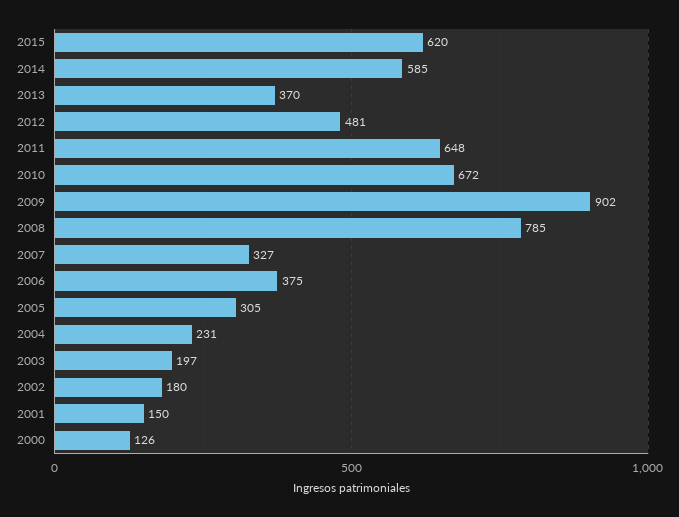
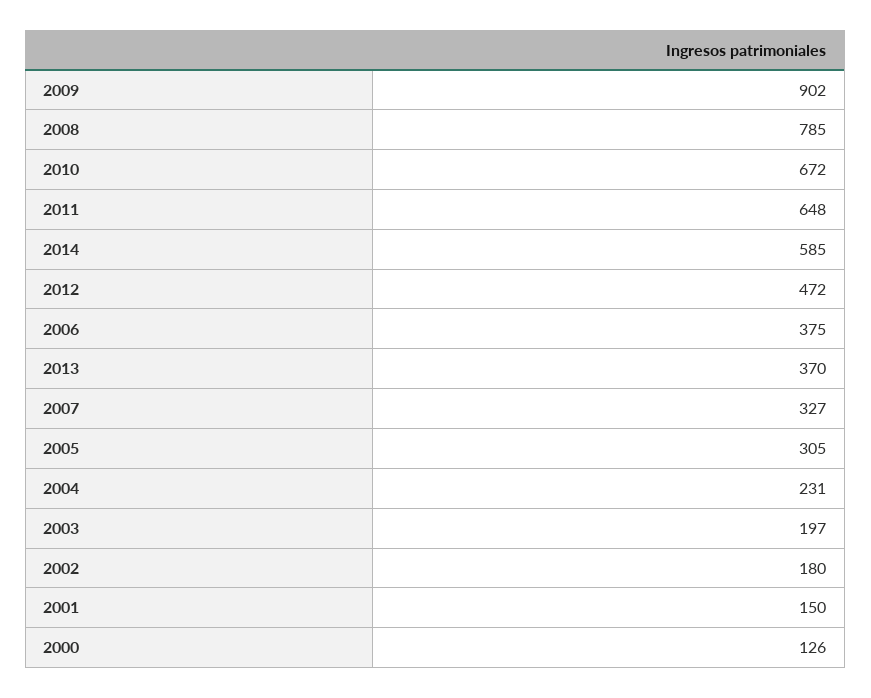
2015: 620 -> none
2012: 481 -> 472

